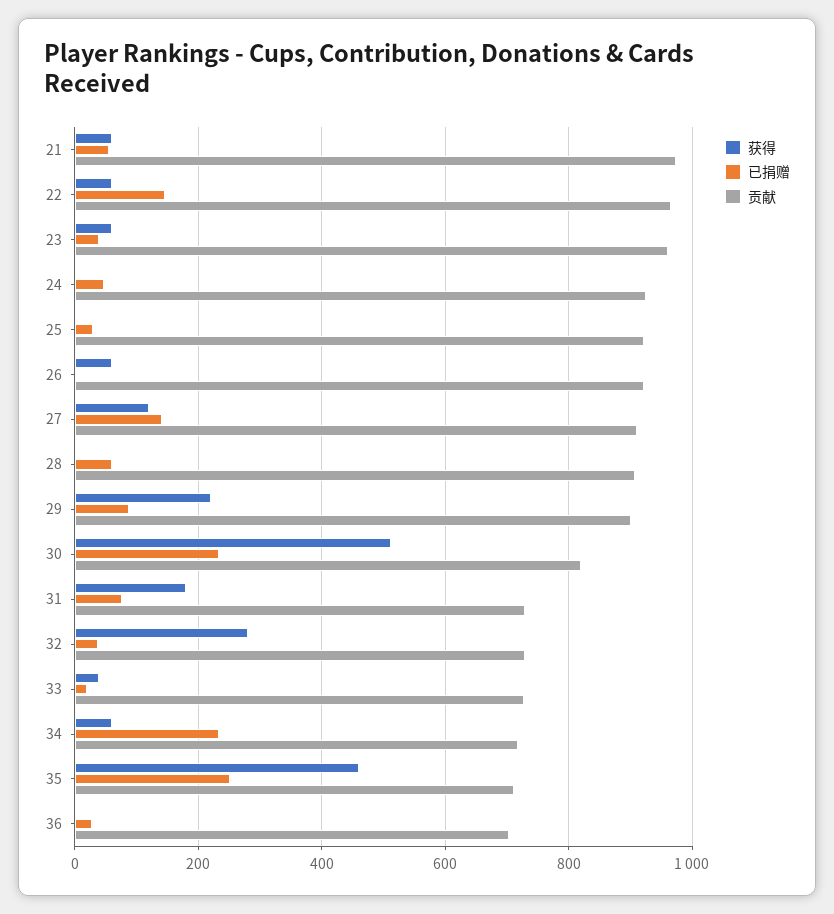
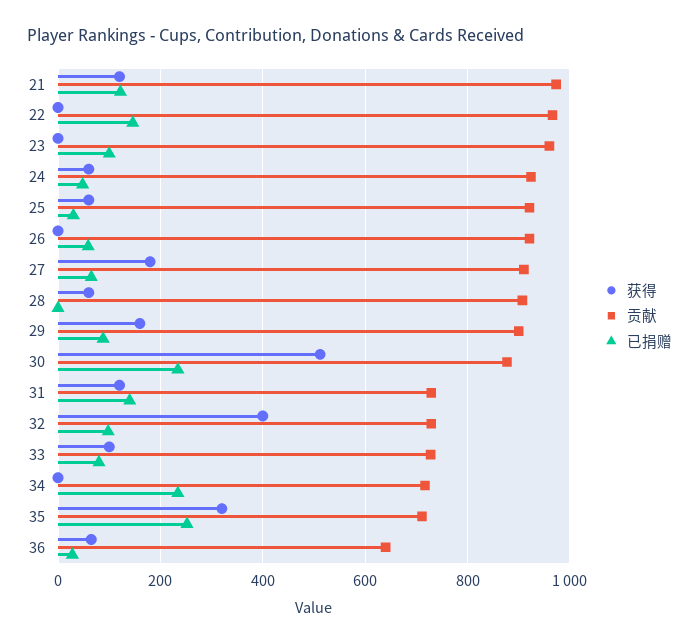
获得, 21: 60 -> 120
已捐赠, 21: 60 -> 120
获得, 22: 60 -> 0
获得, 23: 60 -> 0
已捐赠, 23: 40 -> 100
获得, 24: 0 -> 60
获得, 25: 0 -> 60
获得, 26: 60 -> 0
已捐赠, 26: 0 -> 60
获得, 27: 120 -> 180
已捐赠, 27: 140 -> 60
获得, 28: 0 -> 60
已捐赠, 28: 60 -> 0
获得, 29: 220 -> 160
贡献, 30: 820 -> 880
获得, 31: 180 -> 120
已捐赠, 31: 80 -> 140
获得, 32: 280 -> 400
已捐赠, 32: 40 -> 100
获得, 33: 40 -> 100
已捐赠, 33: 20 -> 80
获得, 34: 60 -> 0
获得, 35: 460 -> 320
获得, 36: 0 -> 60
贡献, 36: 700 -> 640

